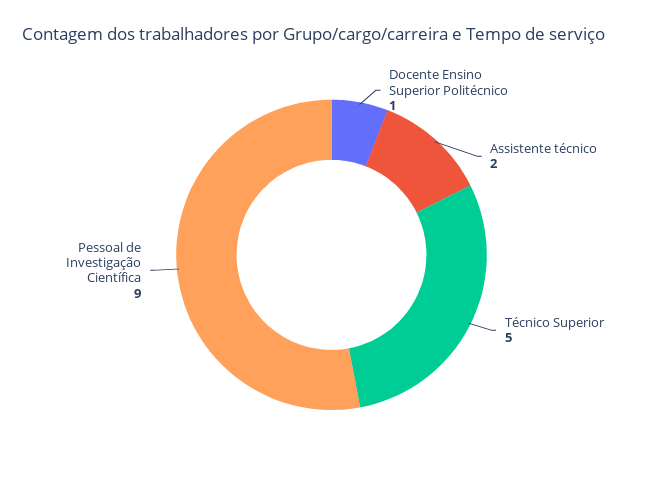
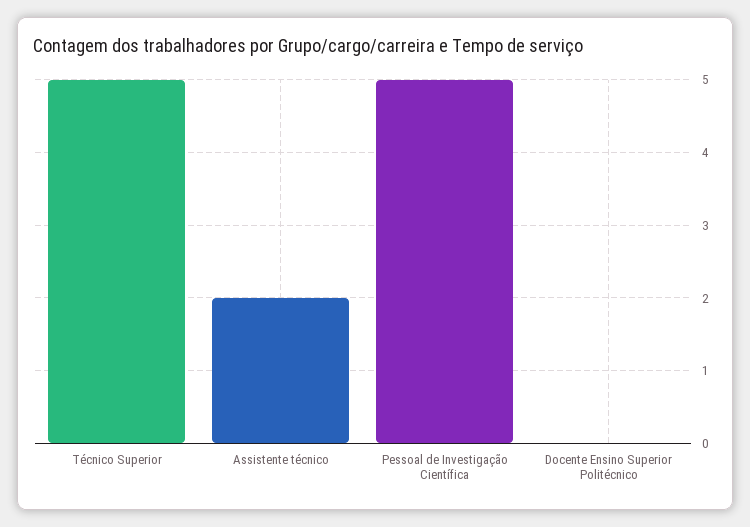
Docente Ensino Superior Politécnico: 1 -> 0
Pessoal de Investigação Científica: 9 -> 5

